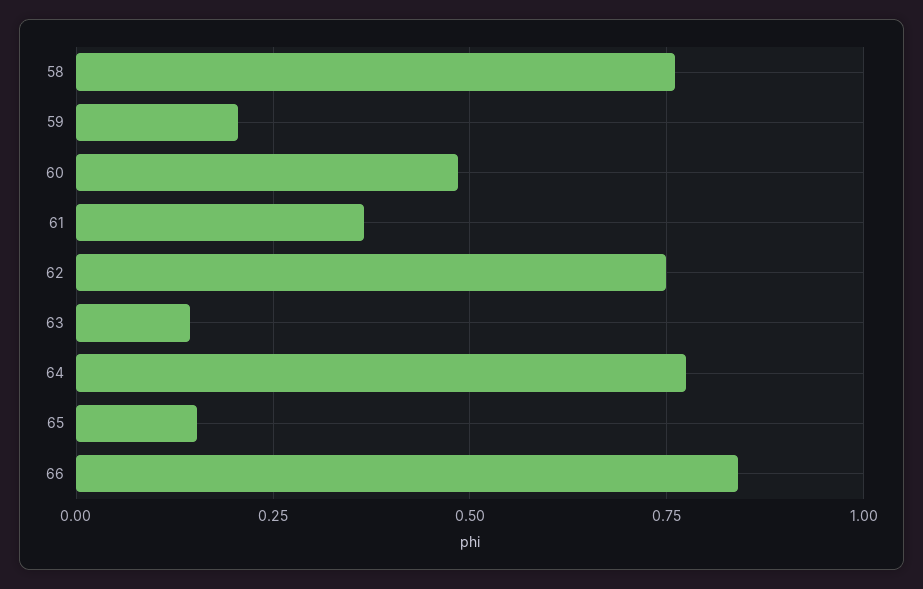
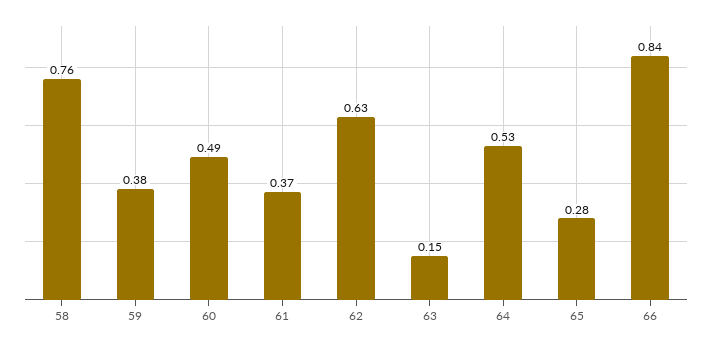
59: 0.2 -> 0.38
62: 0.75 -> 0.63
64: 0.775 -> 0.53
65: 0.15 -> 0.28

